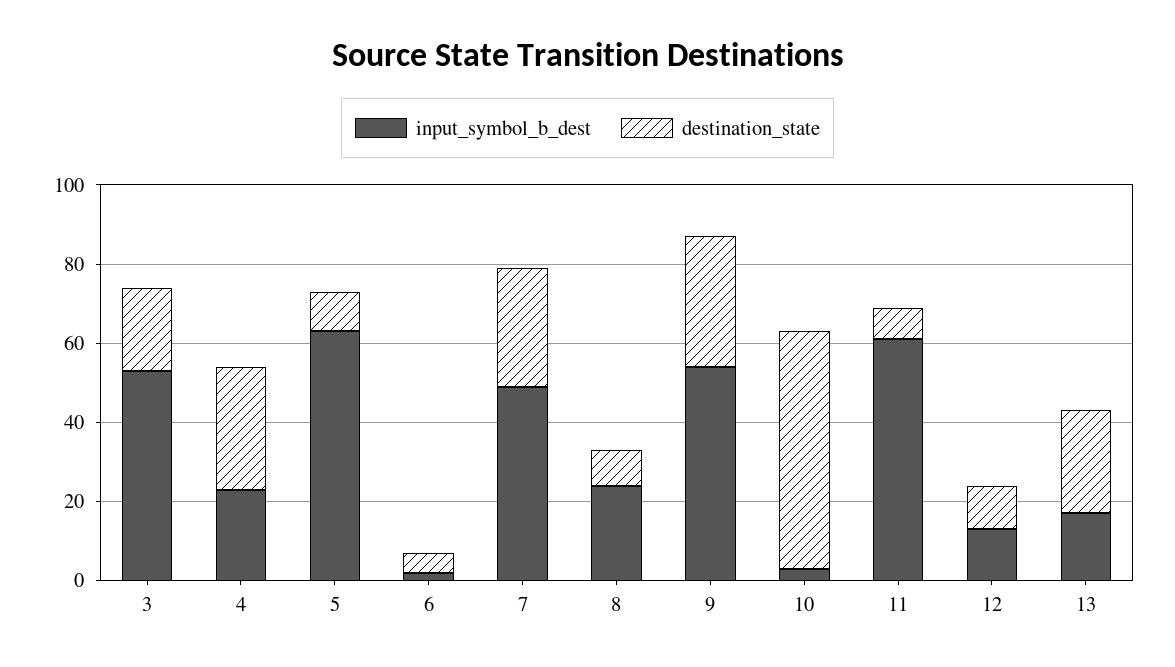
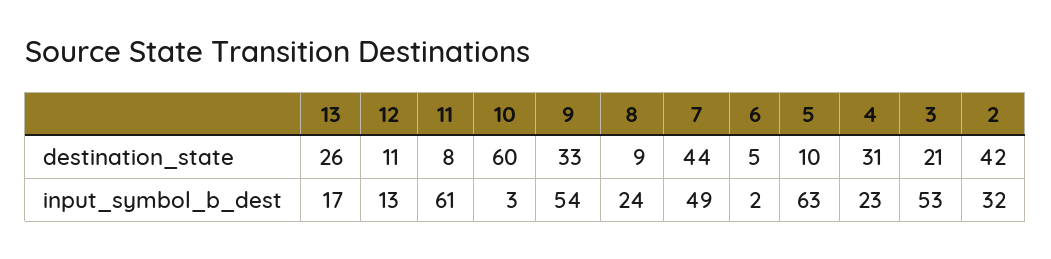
destination_state, 7: 30 -> 44
destination_state, 2: none -> 42
input_symbol_b_dest, 2: none -> 32

